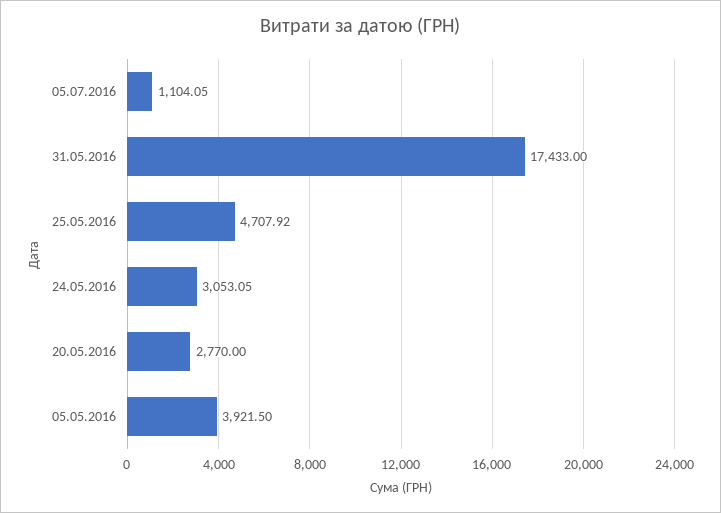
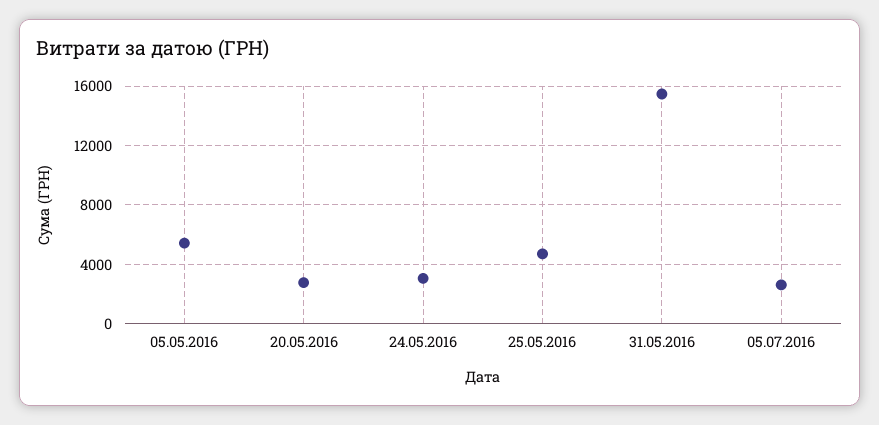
05.07.2016: 1104.05 -> 2500
31.05.2016: 17433 -> 15500
05.05.2016: 3921.5 -> 5500

